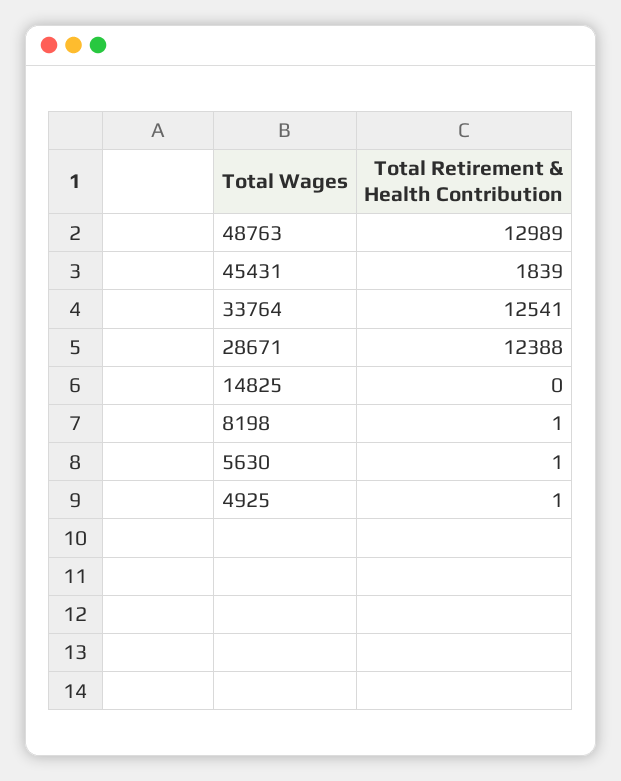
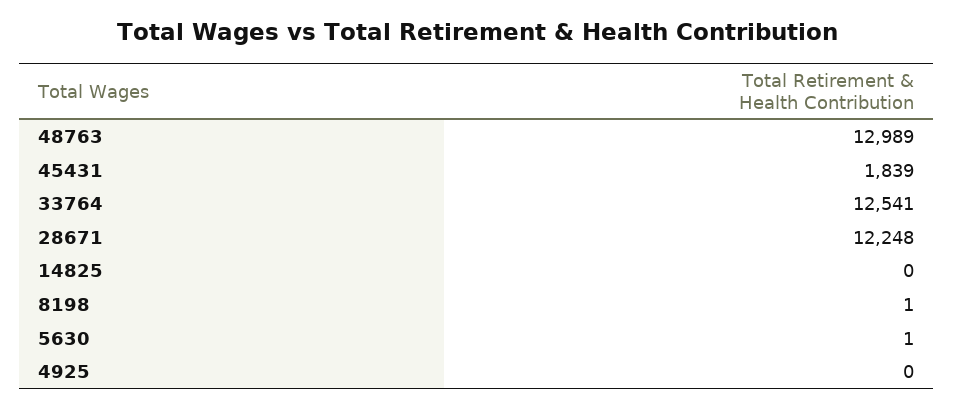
28671: 12388 -> 12248
4925: 1 -> 0

